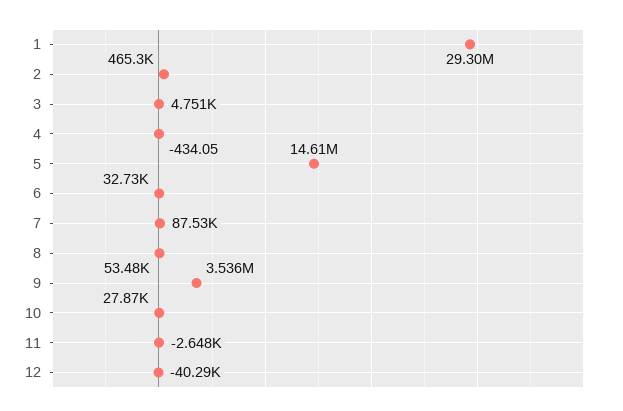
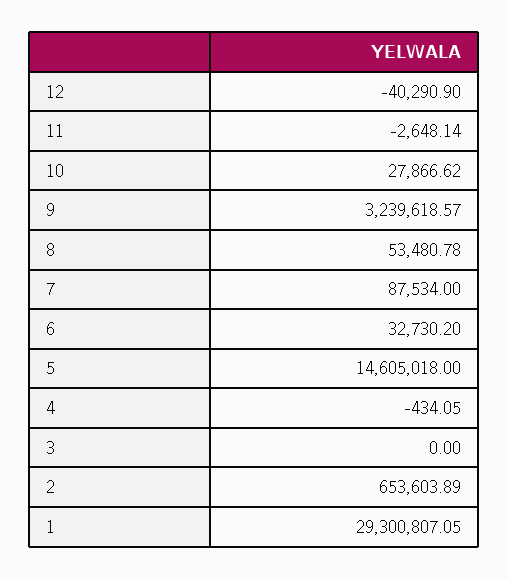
2: 465300 -> 653603.89
3: 4751 -> 0
9: 3536000 -> 3239618.57

